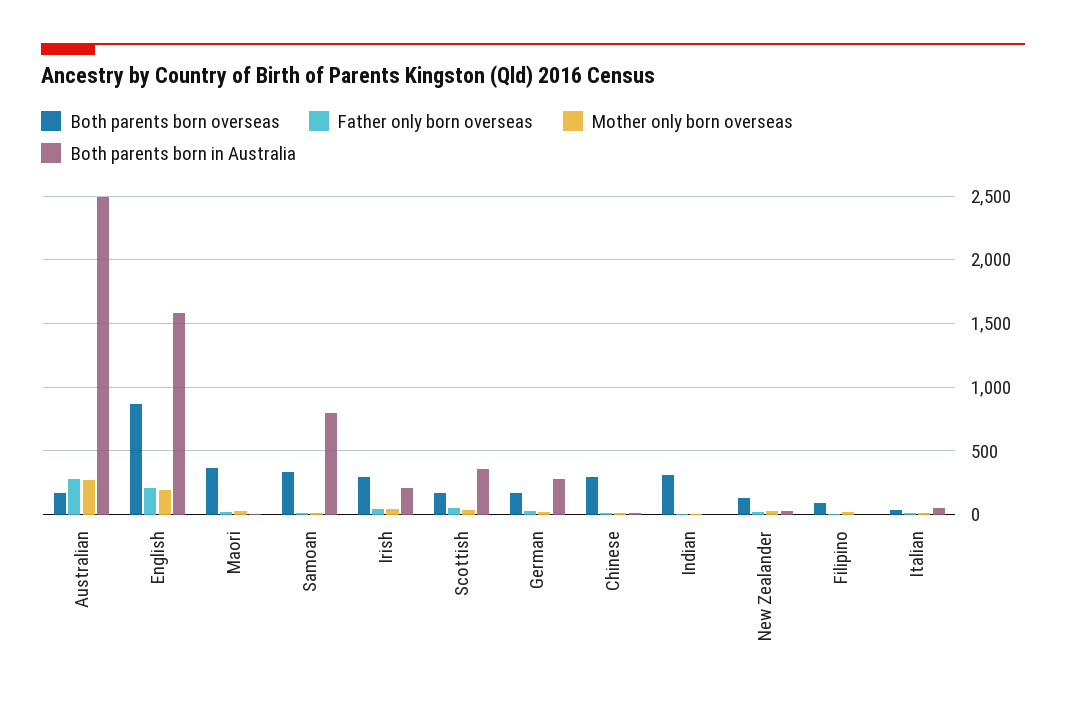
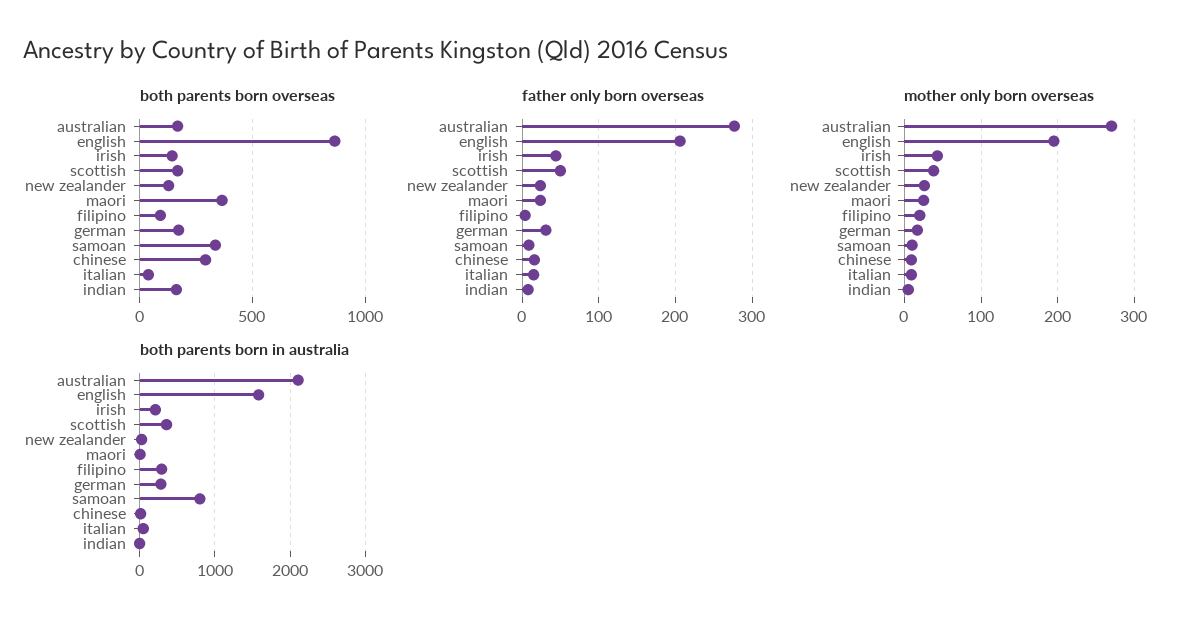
Both parents born in Australia, Australian: 2500 -> 2100
Both parents born overseas, Irish: 300 -> 150
Both parents born overseas, Indian: 300 -> 150
Both parents born in Australia, Filipino: 0 -> 300

